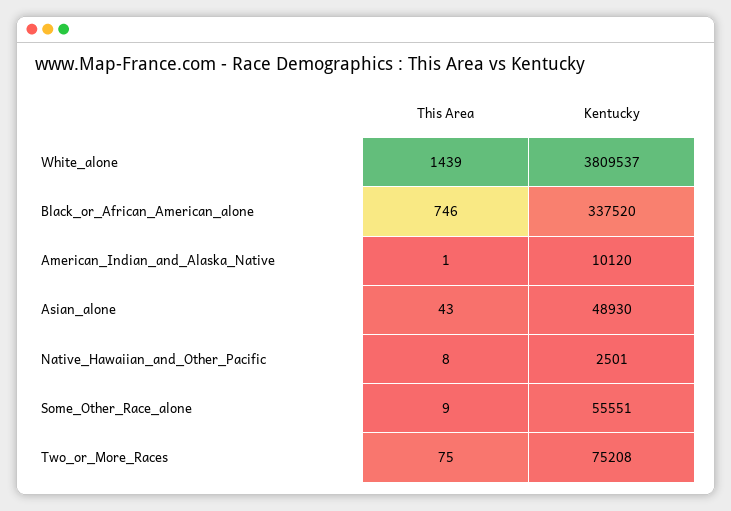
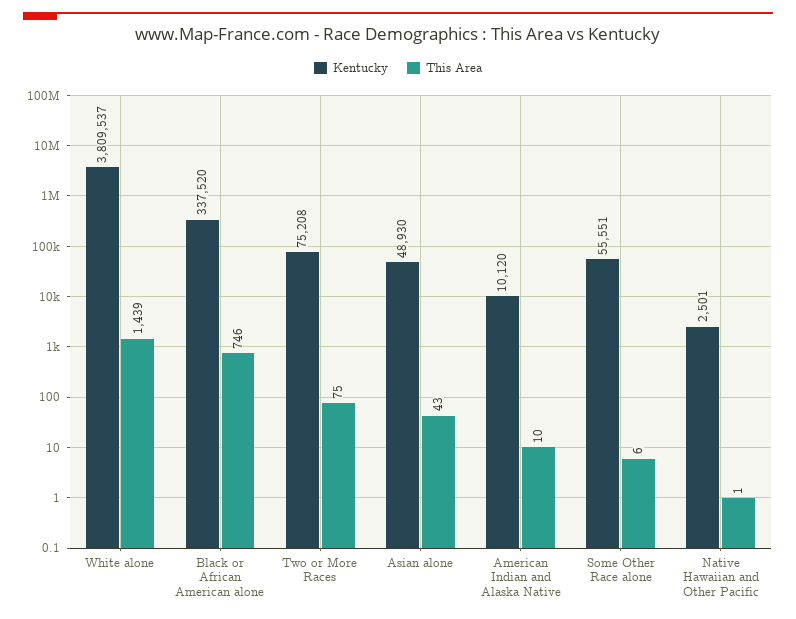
This Area, American_Indian_and_Alaska_Native: 1 -> 10
This Area, Native_Hawaiian_and_Other_Pacific: 8 -> 1
This Area, Some_Other_Race_alone: 9 -> 6

